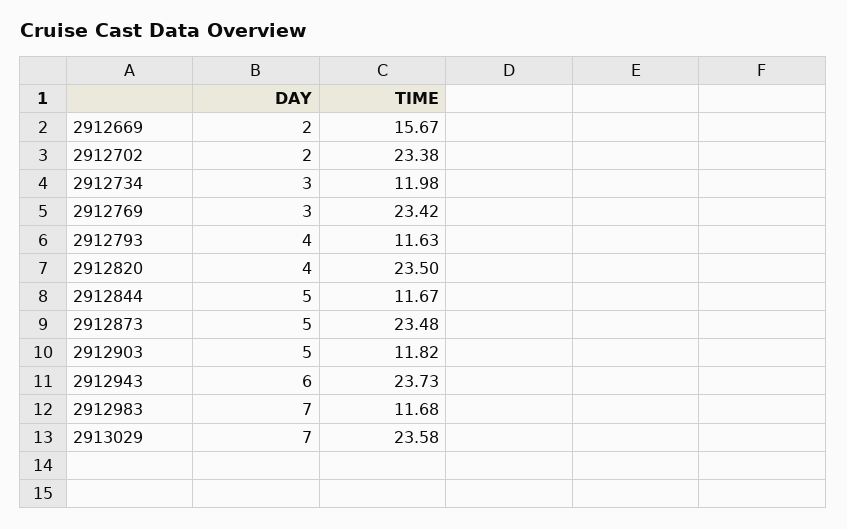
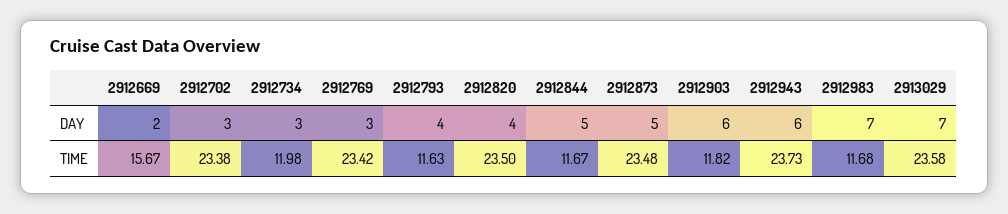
DAY, 2912702: 2 -> 3
DAY, 2912903: 5 -> 6

